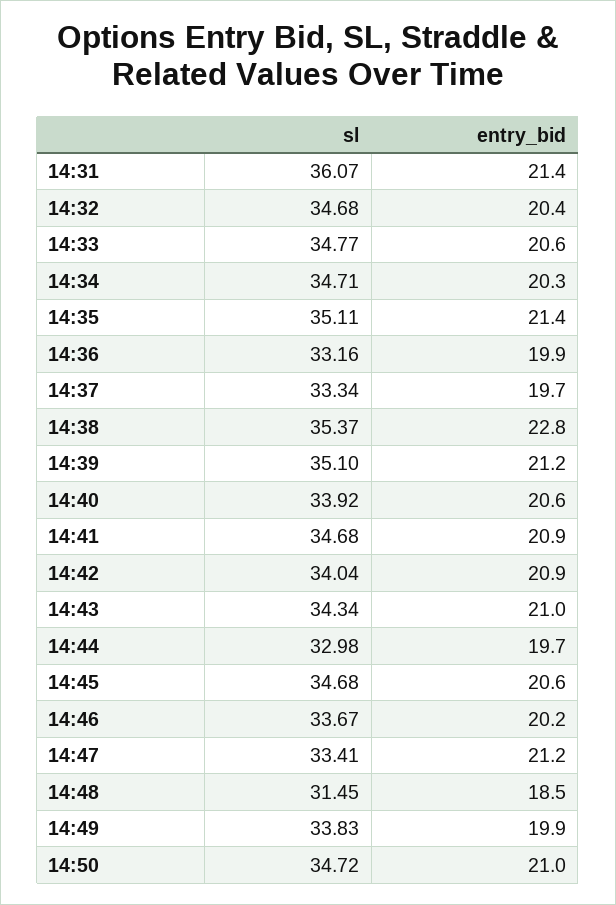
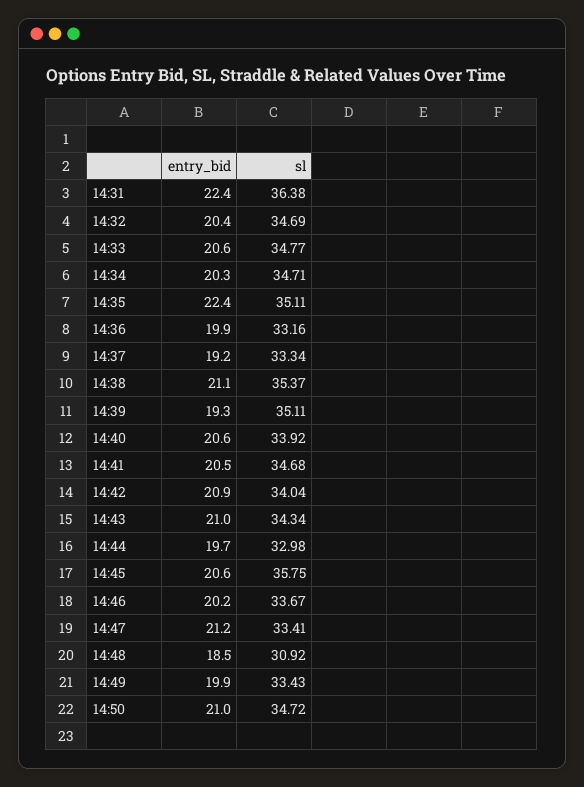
sl, 14:31: 36.07 -> 36.38
entry_bid, 14:31: 21.4 -> 22.4
sl, 14:32: 34.68 -> 34.69
entry_bid, 14:35: 21.4 -> 22.4
entry_bid, 14:37: 19.7 -> 19.2
entry_bid, 14:38: 22.8 -> 21.1
sl, 14:39: 35.1 -> 35.11
entry_bid, 14:39: 21.2 -> 19.3
entry_bid, 14:41: 20.9 -> 20.5
sl, 14:45: 34.68 -> 35.75
sl, 14:48: 31.45 -> 30.92
sl, 14:49: 33.83 -> 33.43

